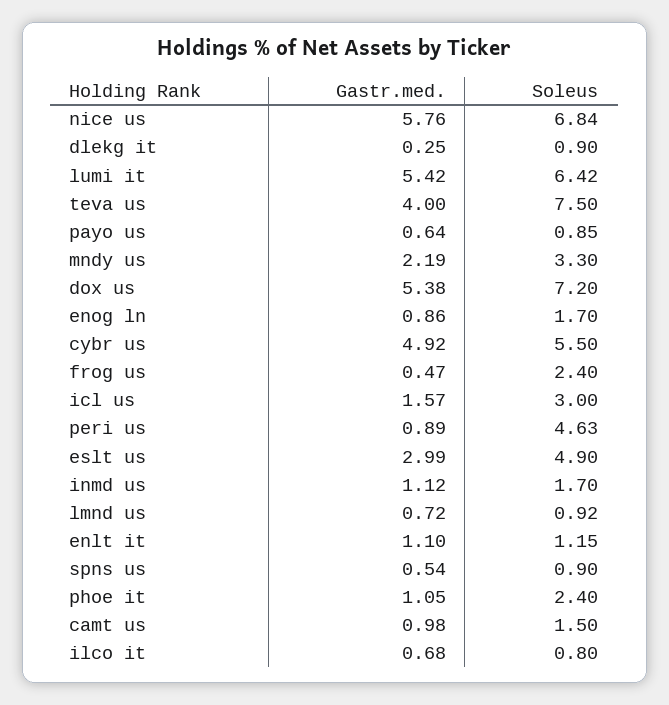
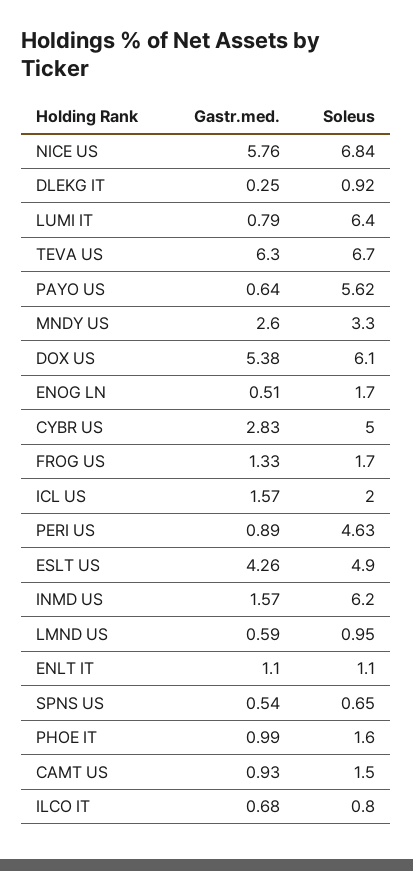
Soleus, dlekg it: 0.9 -> 0.92
Gastr.med., lumi it: 5.42 -> 0.79
Soleus, lumi it: 6.42 -> 6.4
Gastr.med., teva us: 4 -> 6.3
Soleus, teva us: 7.5 -> 6.7
Soleus, payo us: 0.85 -> 5.62
Gastr.med., mndy us: 2.19 -> 2.6
Soleus, dox us: 7.2 -> 6.1
Gastr.med., enog ln: 0.86 -> 0.51
Gastr.med., cybr us: 4.92 -> 2.83
Soleus, cybr us: 5.5 -> 5
Gastr.med., frog us: 0.47 -> 1.33
Soleus, frog us: 2.4 -> 1.7
Soleus, icl us: 3 -> 2
Gastr.med., eslt us: 2.99 -> 4.26
Gastr.med., inmd us: 1.12 -> 1.57
Soleus, inmd us: 1.7 -> 6.2
Gastr.med., lmnd us: 0.72 -> 0.59
Soleus, lmnd us: 0.92 -> 0.95
Soleus, enlt it: 1.15 -> 1.1
Soleus, spns us: 0.9 -> 0.65
Gastr.med., phoe it: 1.05 -> 0.99
Soleus, phoe it: 2.4 -> 1.6
Gastr.med., camt us: 0.98 -> 0.93

